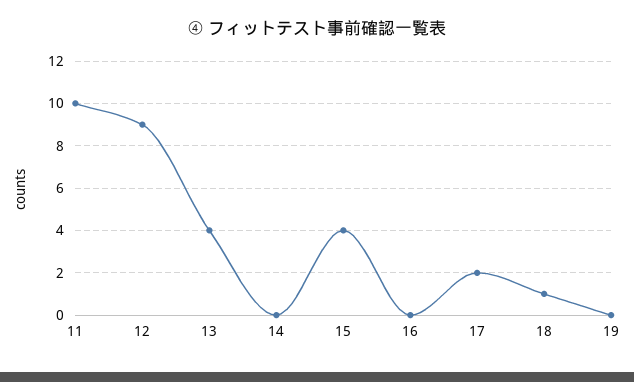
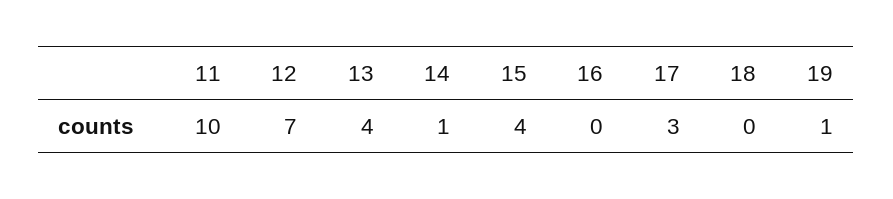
12: 9 -> 7
14: 0 -> 1
17: 2 -> 3
18: 1 -> 0
19: 0 -> 1

